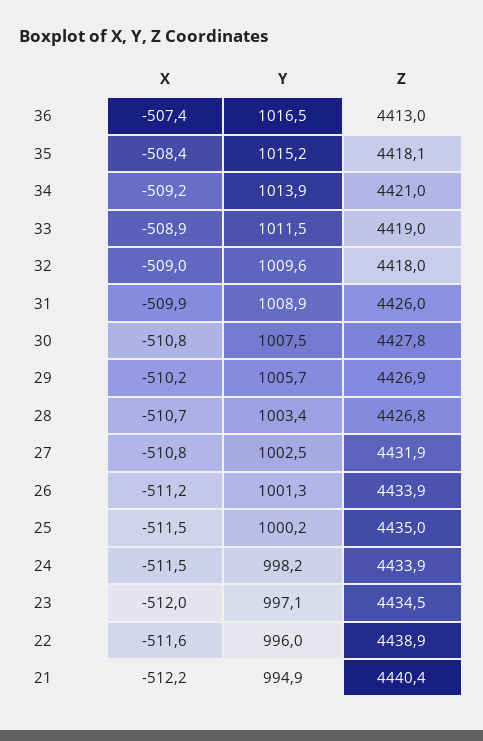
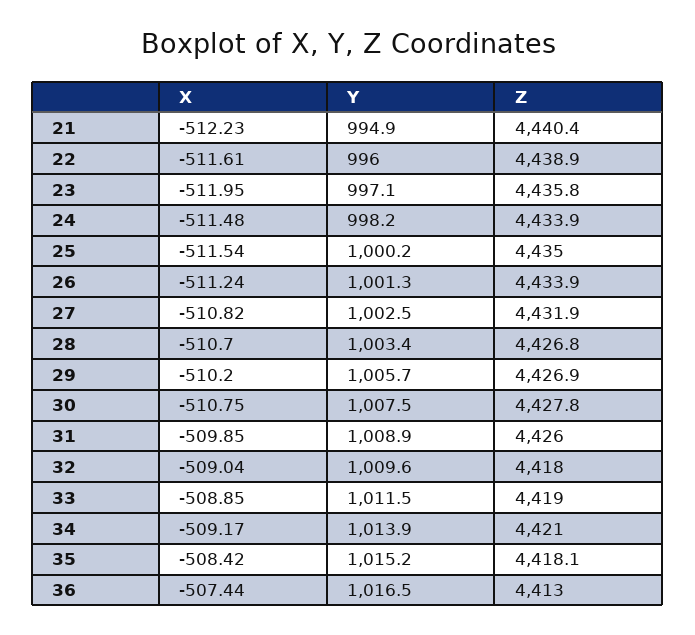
Z, 23: 4434.5 -> 4435.8

